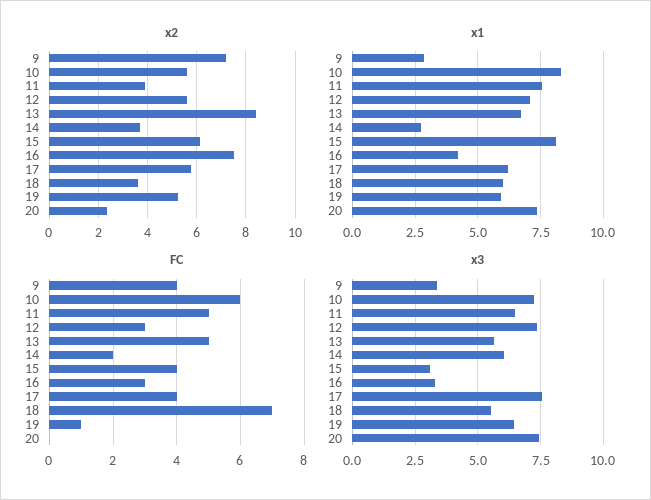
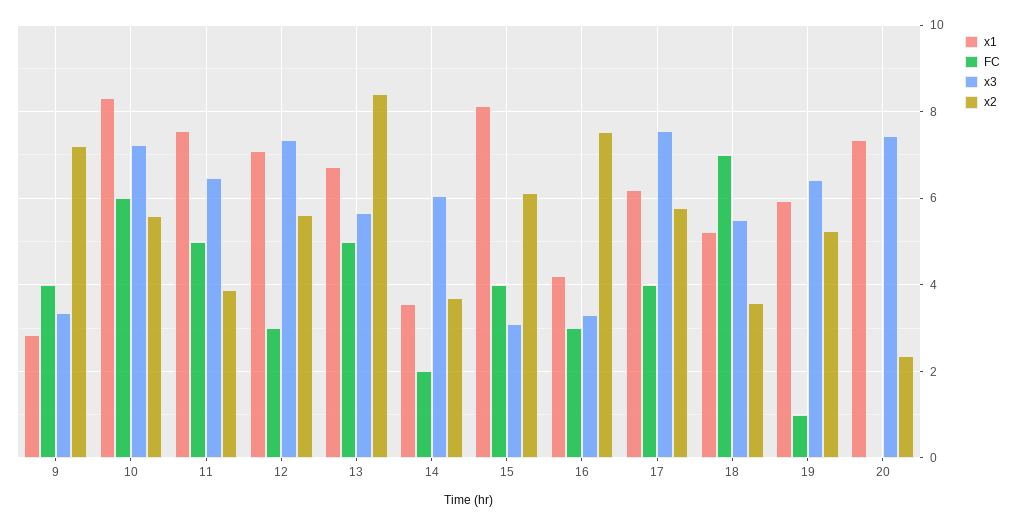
x1, 14: 2.75 -> 3.6
x1, 18: 6 -> 5.2

